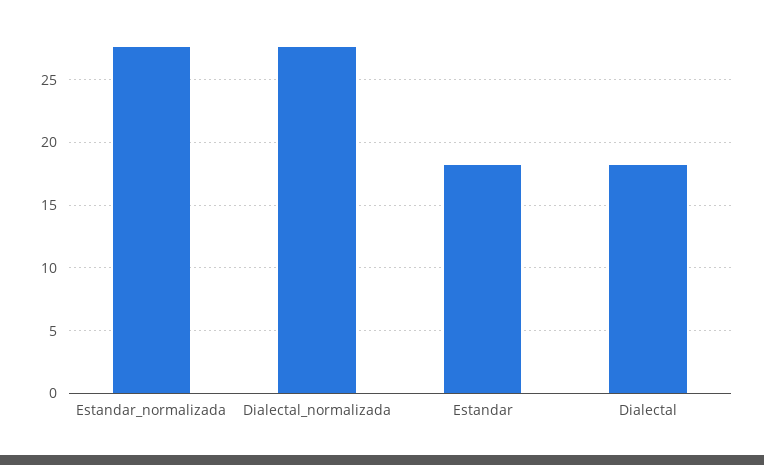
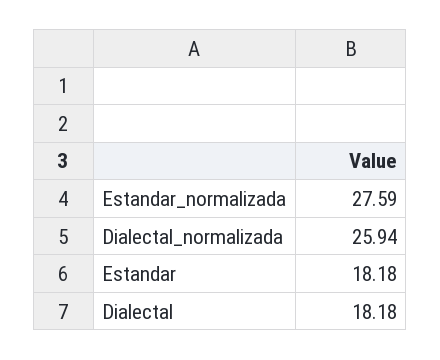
Dialectal_normalizada: 27.5 -> 25.94

